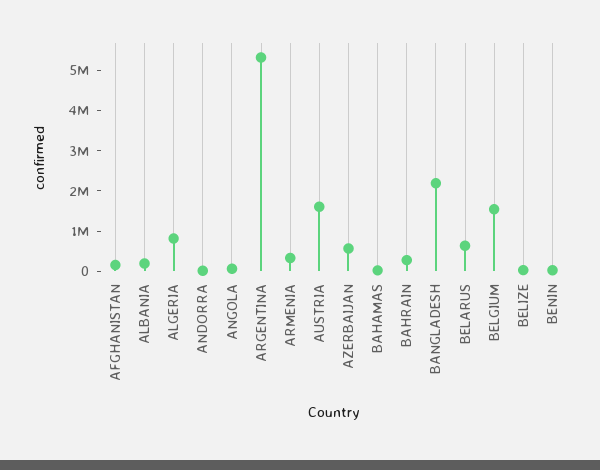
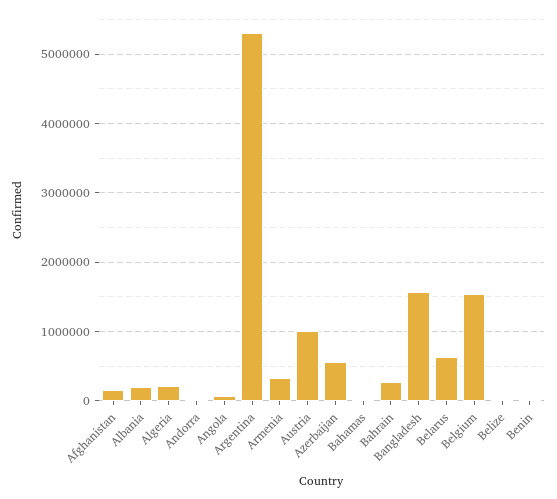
ALGERIA: 800000 -> 200000
AUSTRIA: 1600000 -> 1000000
BANGLADESH: 2200000 -> 1600000

